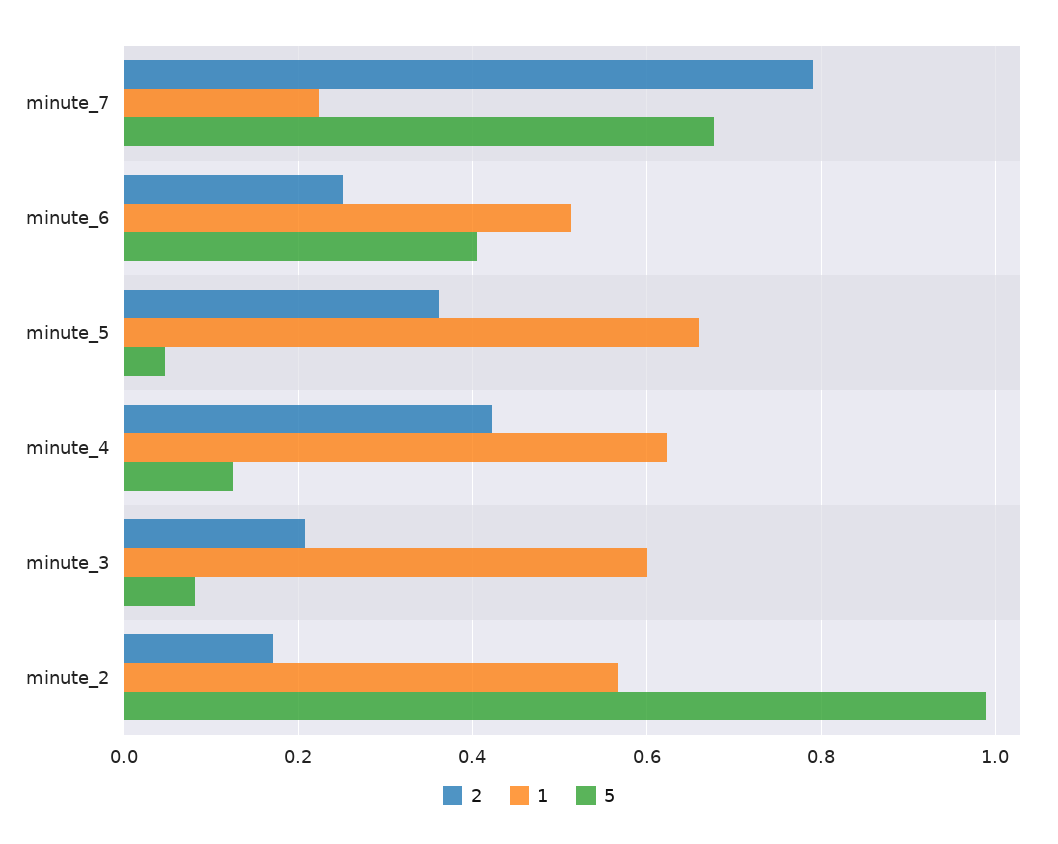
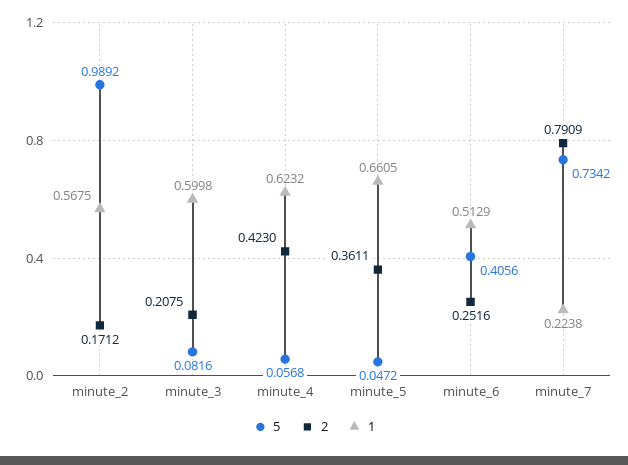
5, minute_7: 0.68 -> 0.7342
5, minute_4: 0.12 -> 0.0568

